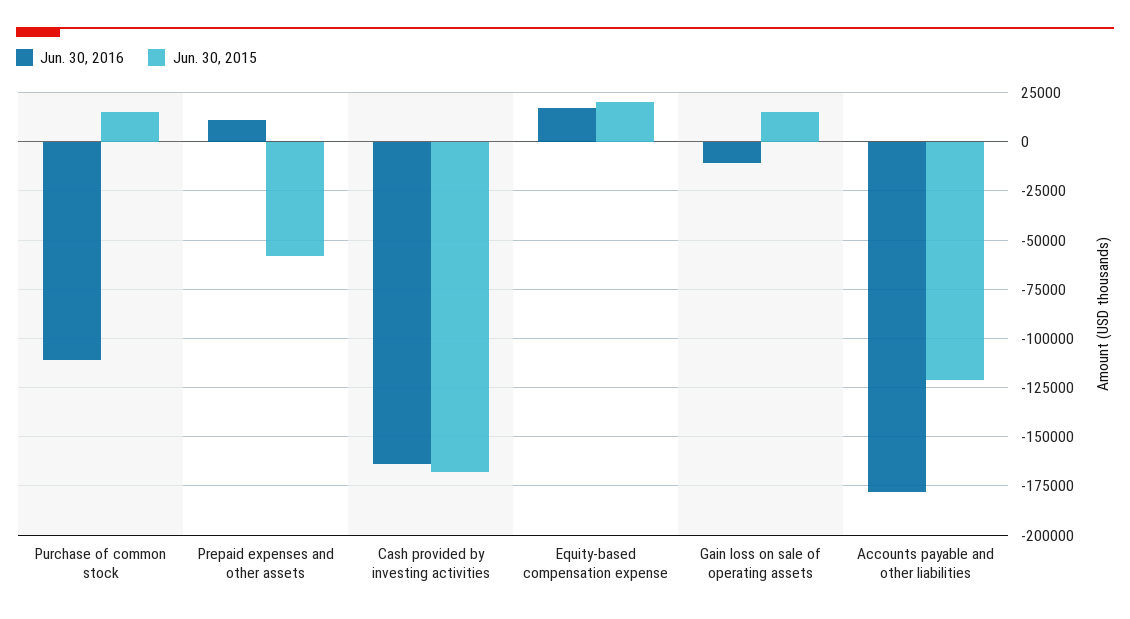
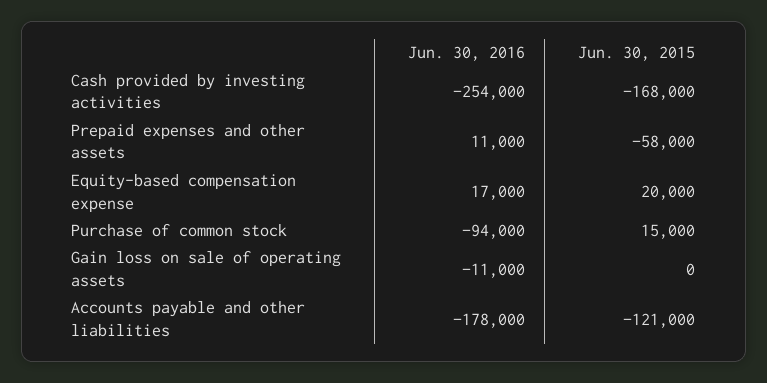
Jun. 30, 2016, Purchase of common stock: -110000 -> -94000
Jun. 30, 2016, Cash provided by investing activities: -165000 -> -254000
Jun. 30, 2015, Gain loss on sale of operating assets: 15000 -> 0

